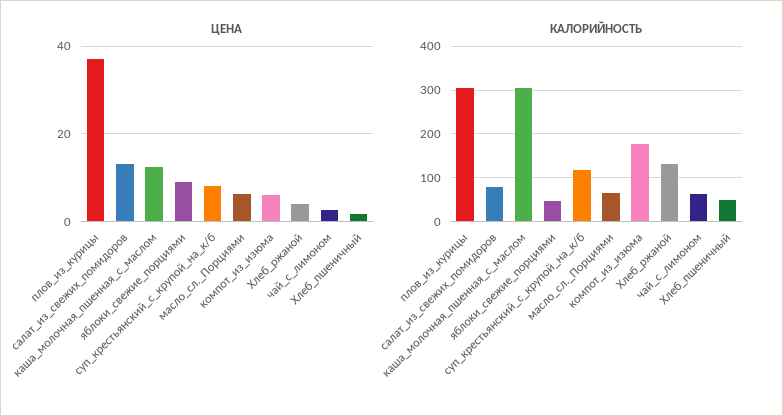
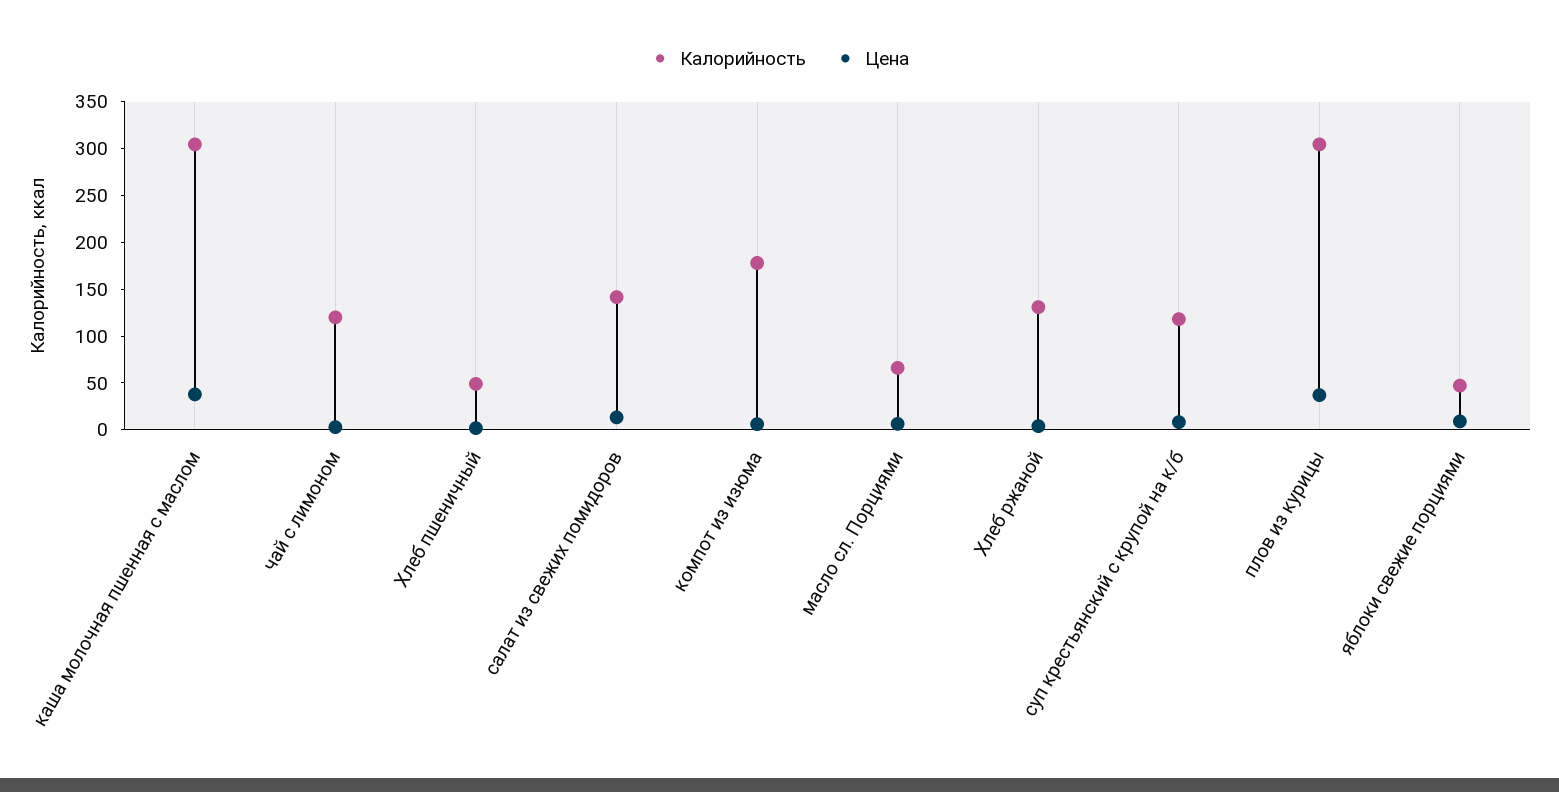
ЦЕНА, каша_молочная_пшенная_с_маслом: 12 -> 40
КАЛОРИЙНОСТЬ, салат_из_свежих_помидоров: 80 -> 140
КАЛОРИЙНОСТЬ, чай_с_лимоном: 60 -> 120

